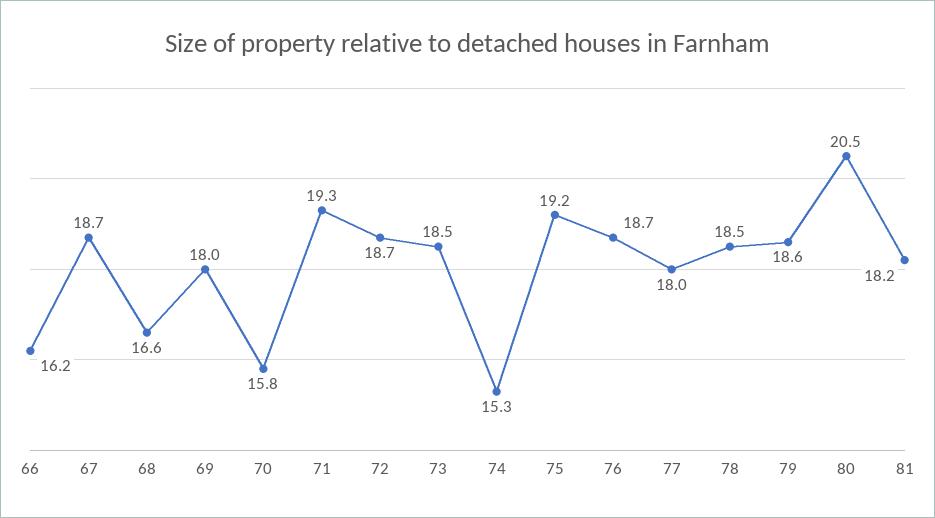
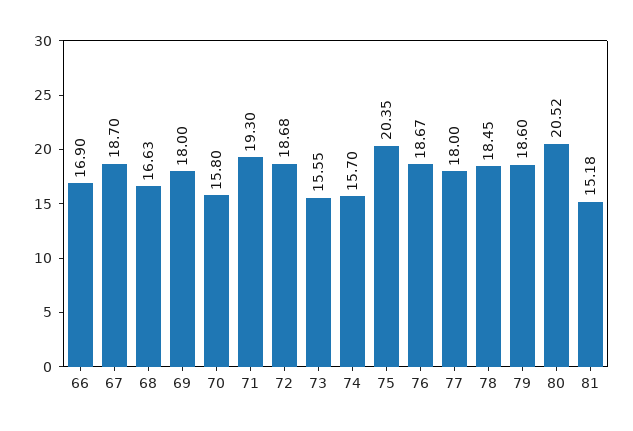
66: 16.2 -> 16.9
73: 18.5 -> 15.55
74: 15.3 -> 15.7
75: 19.2 -> 20.35
81: 18.2 -> 15.18

